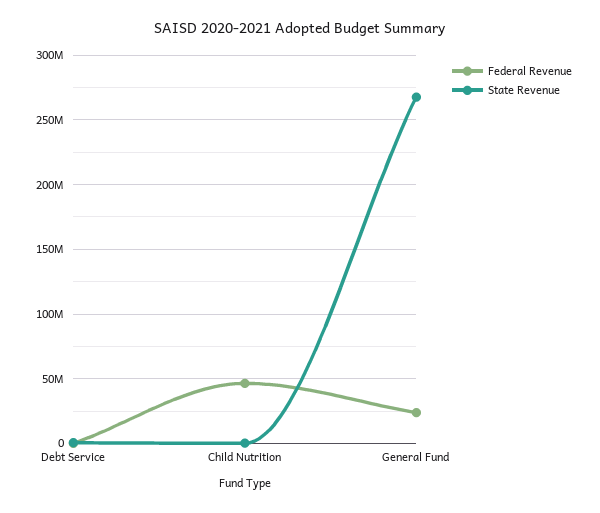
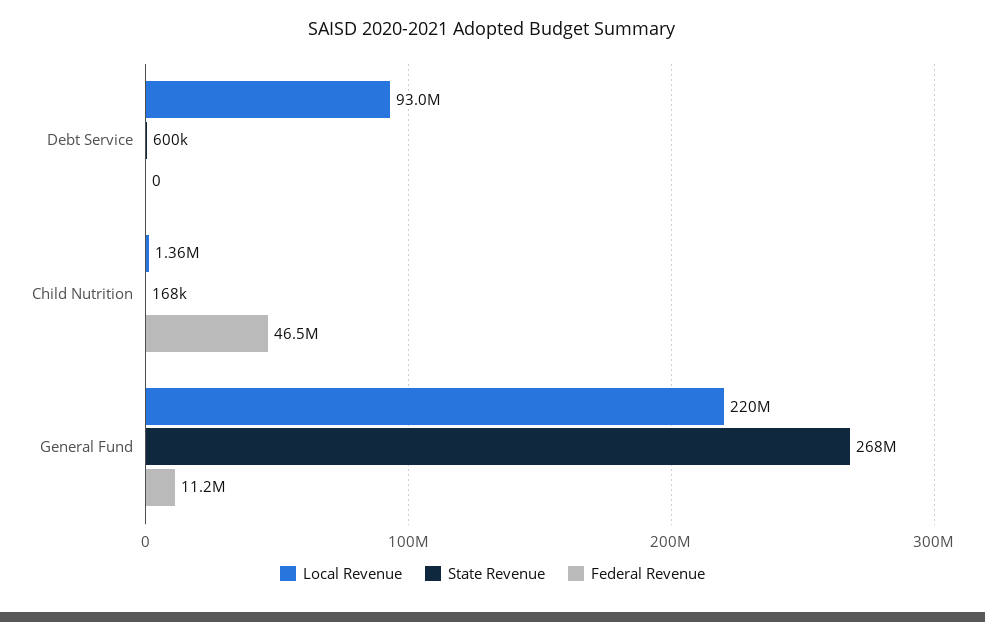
Federal Revenue, General Fund: 25000000 -> 11200000
Local Revenue, Debt Service: none -> 93000000
Local Revenue, Child Nutrition: none -> 1360000
Local Revenue, General Fund: none -> 220000000

